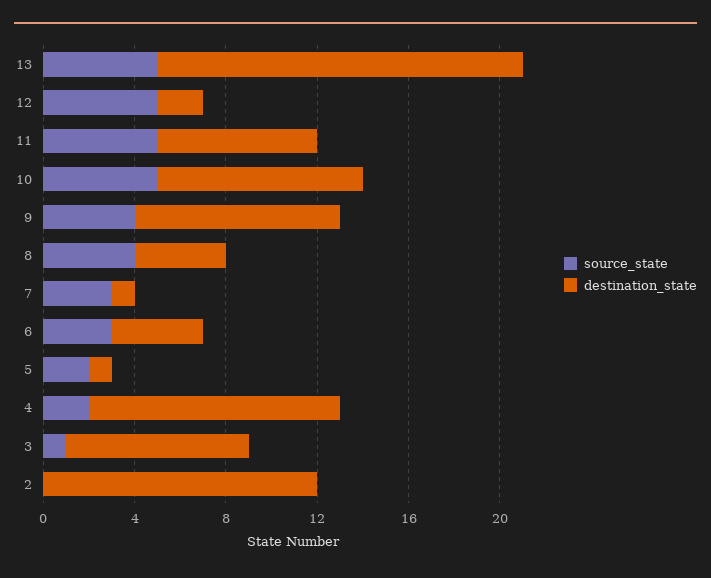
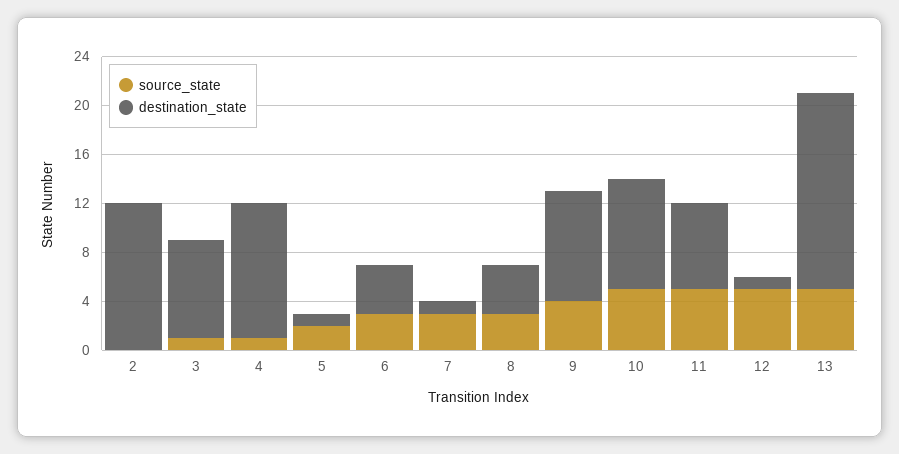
destination_state, 12: 2 -> 1
source_state, 8: 4 -> 3
source_state, 4: 2 -> 1

